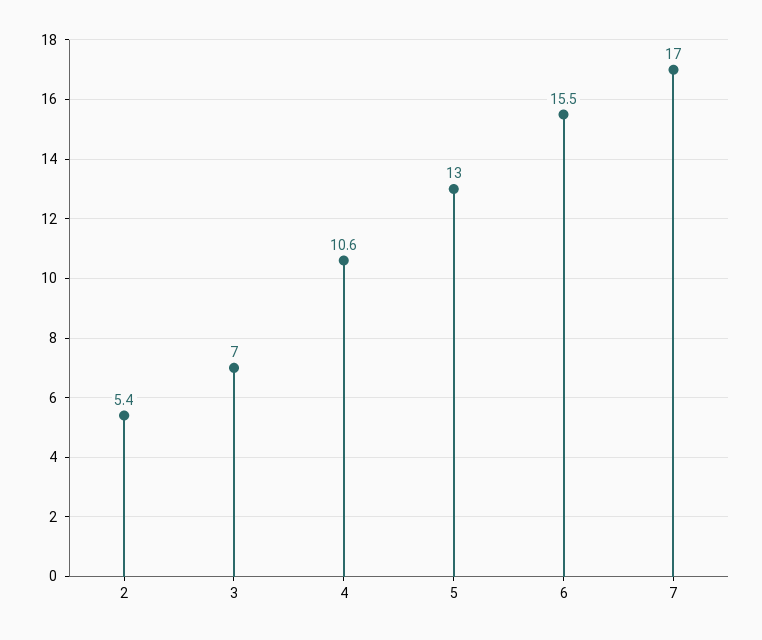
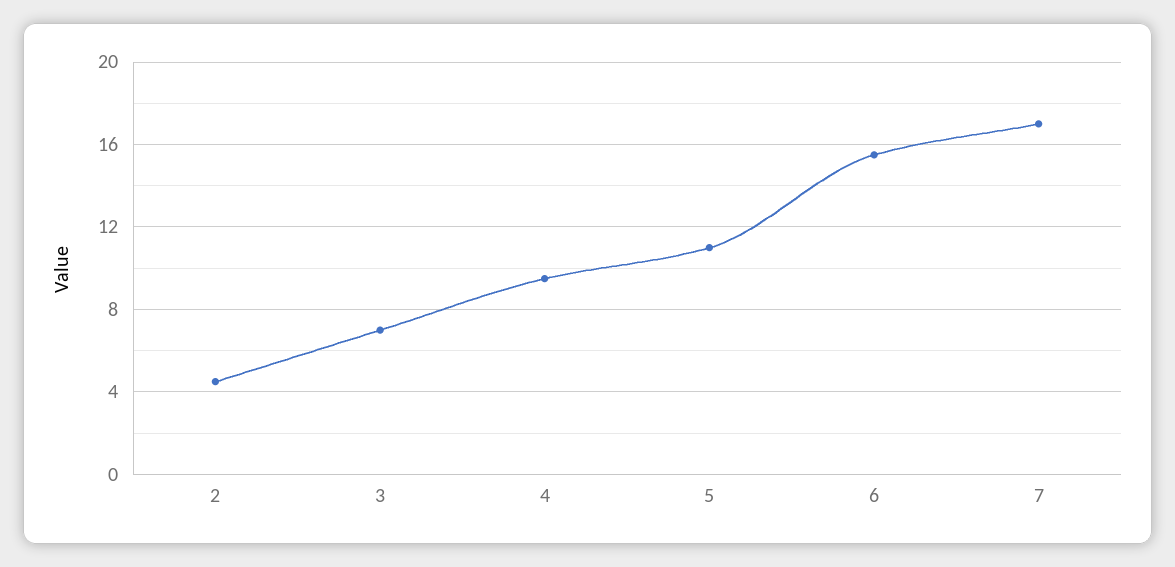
2: 5.4 -> 4.5
4: 10.6 -> 9.5
5: 13 -> 11

